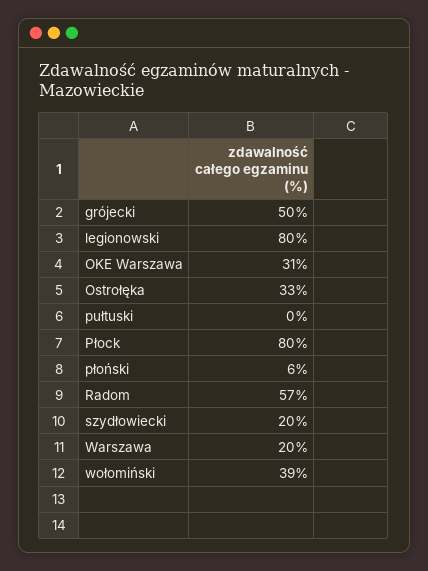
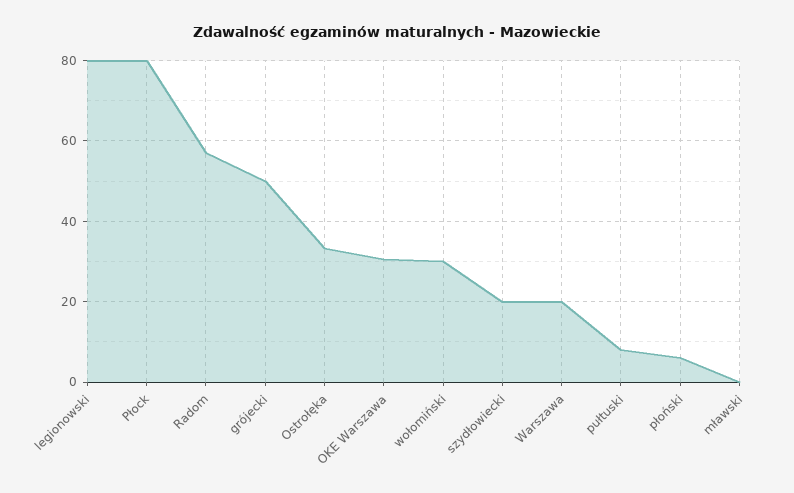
pułtuski: 0 -> 8
wołomiński: 39 -> 30
mławski: none -> 0

